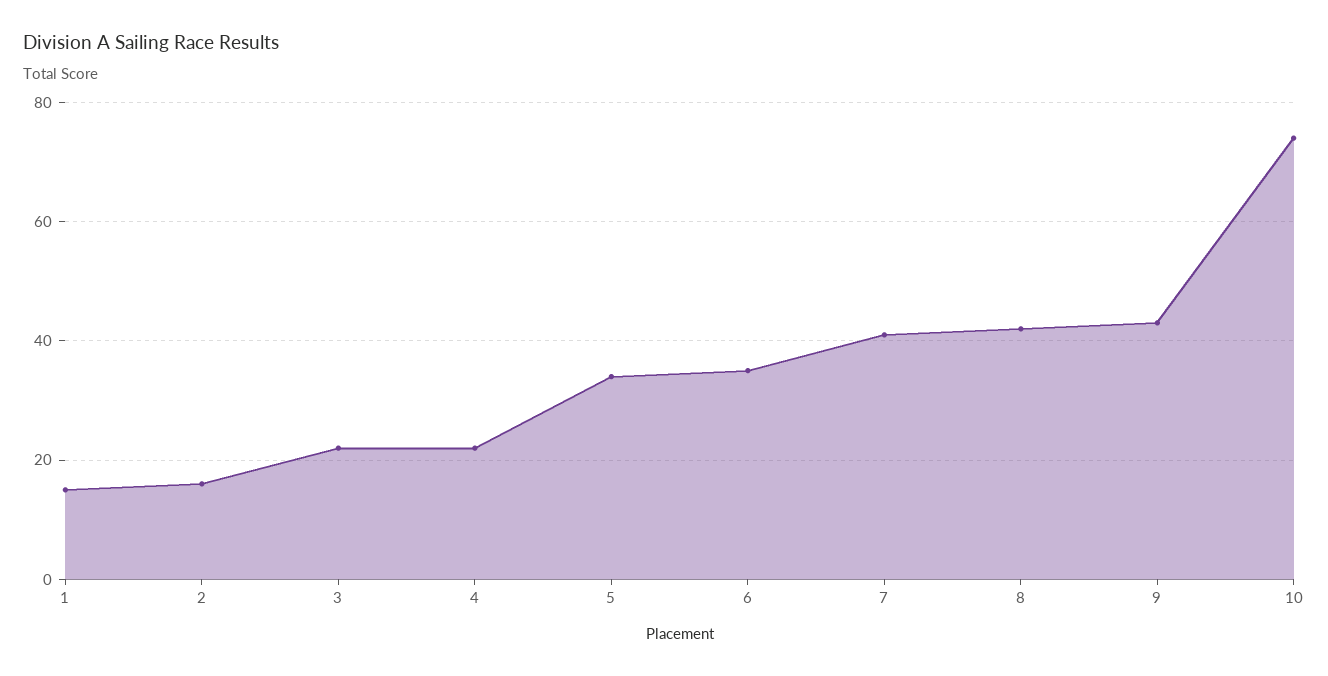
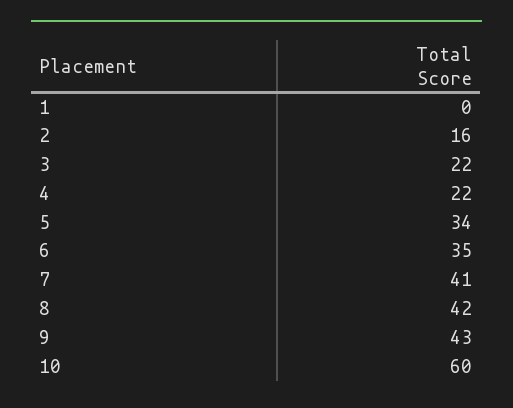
1: 15 -> 0
10: 75 -> 60

